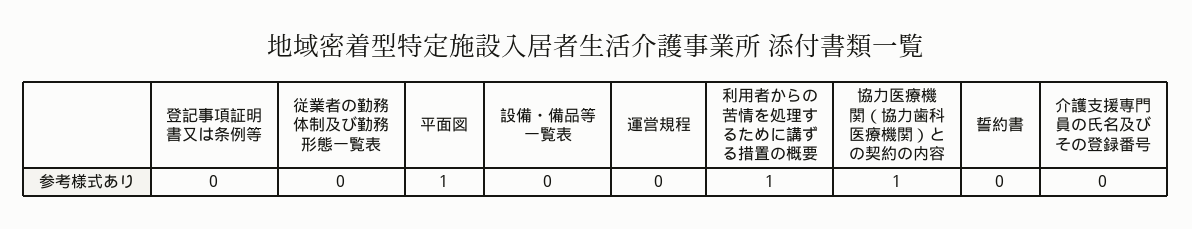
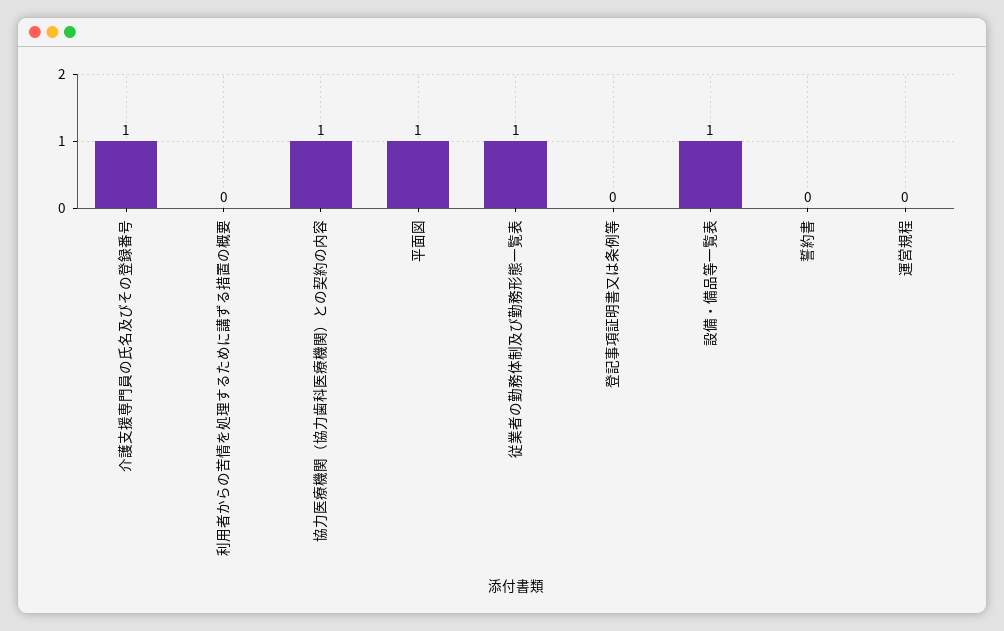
従業者の勤務体制及び勤務形態一覧表: 0 -> 1
設備・備品等一覧表: 0 -> 1
利用者からの苦情を処理するために講ずる措置の概要: 1 -> 0
介護支援専門員の氏名及びその登録番号: 0 -> 1

